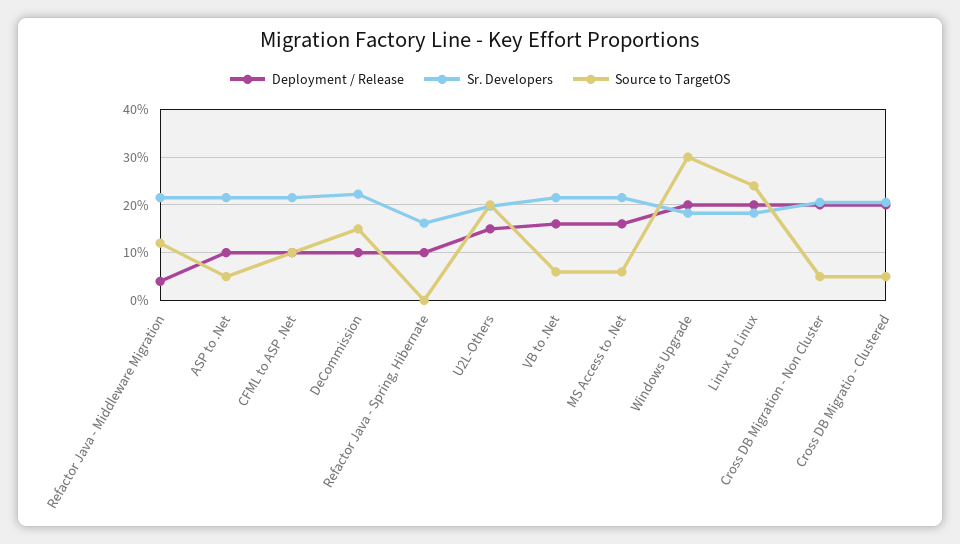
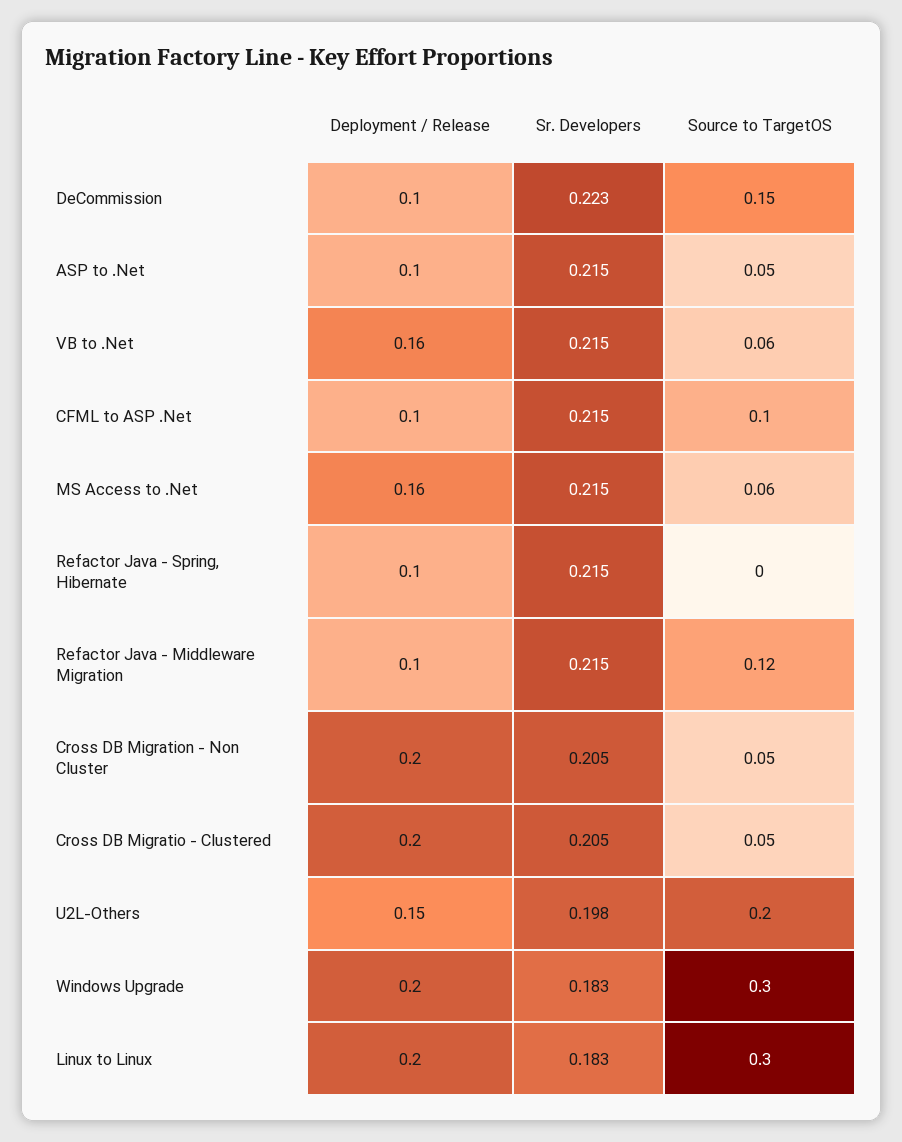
Deployment / Release, Refactor Java - Middleware Migration: 0.04 -> 0.1
Sr. Developers, Refactor Java - Spring, Hibernate: 0.16 -> 0.215
Source to TargetOS, Linux to Linux: 0.24 -> 0.3

